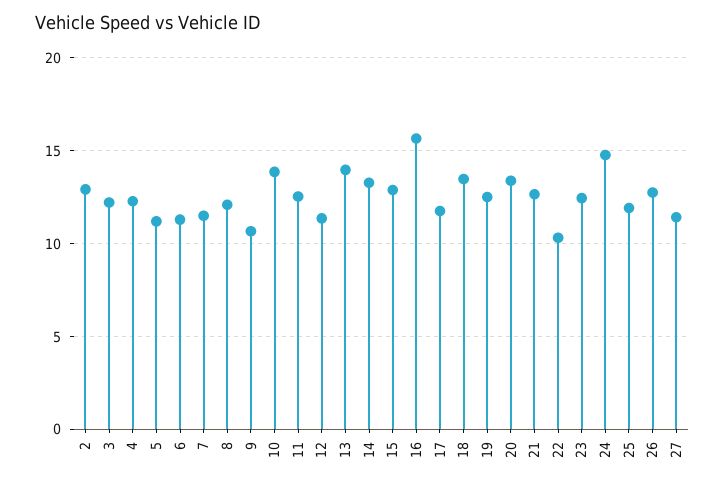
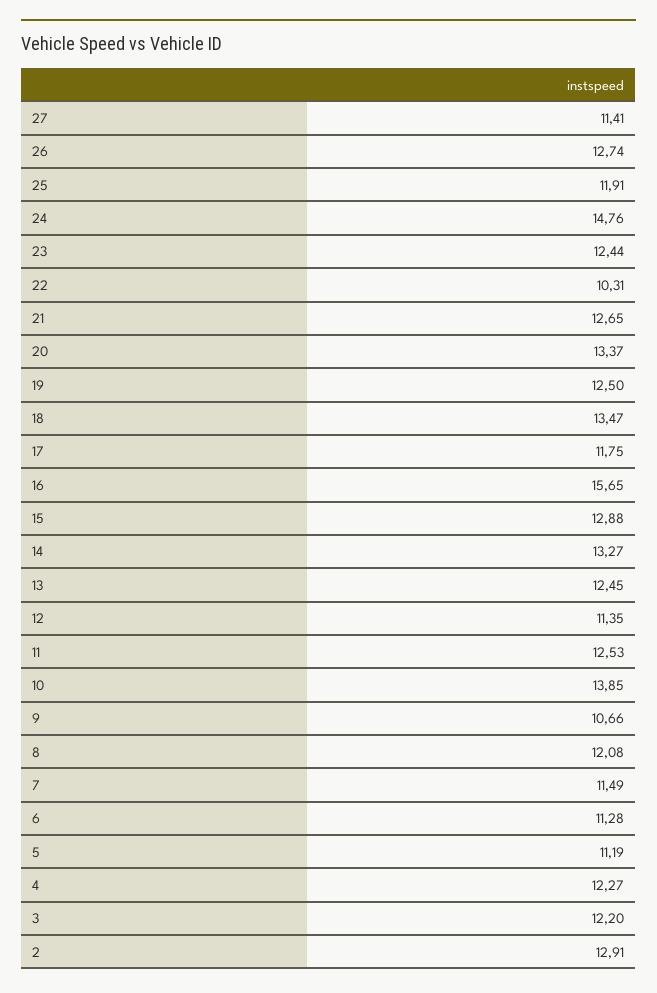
13: 14 -> 12.45

